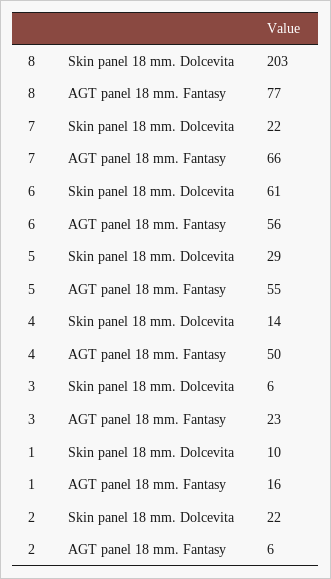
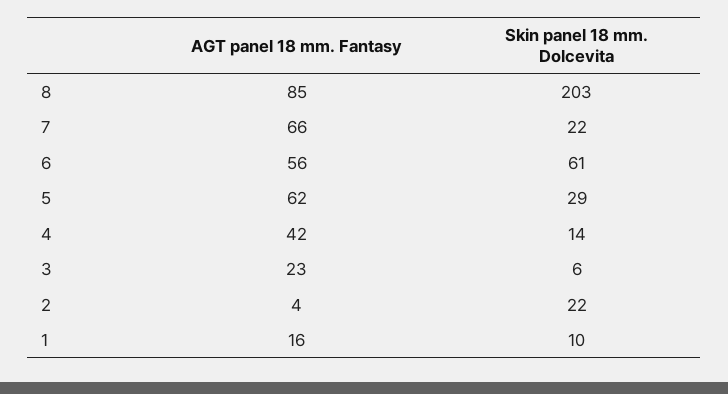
8, AGT panel 18 mm. Fantasy: 77 -> 85
5, AGT panel 18 mm. Fantasy: 55 -> 62
4, AGT panel 18 mm. Fantasy: 50 -> 42
2, AGT panel 18 mm. Fantasy: 6 -> 4

